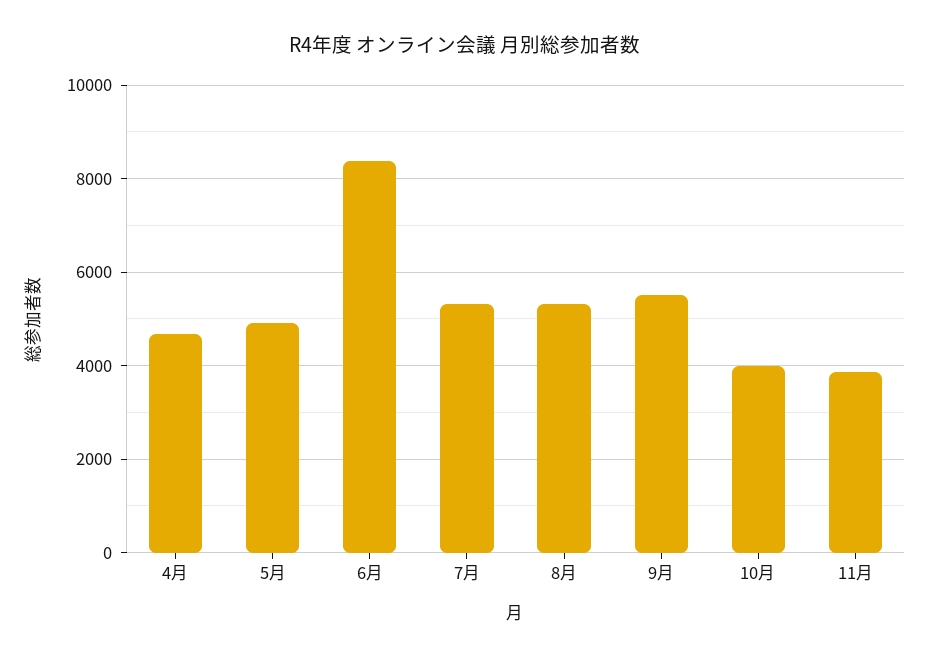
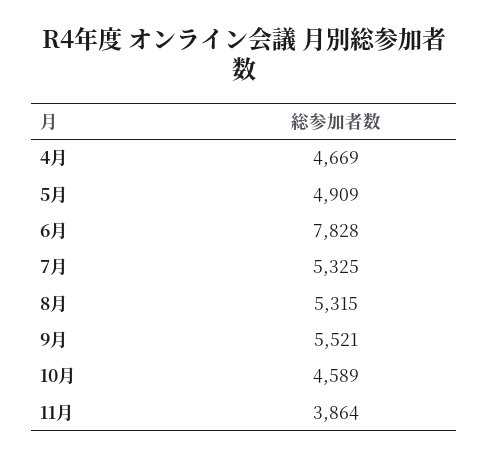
6月: 8400 -> 7828
10月: 4000 -> 4589

